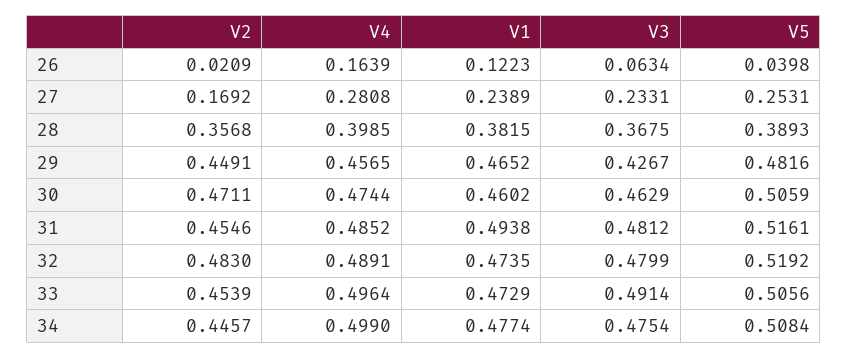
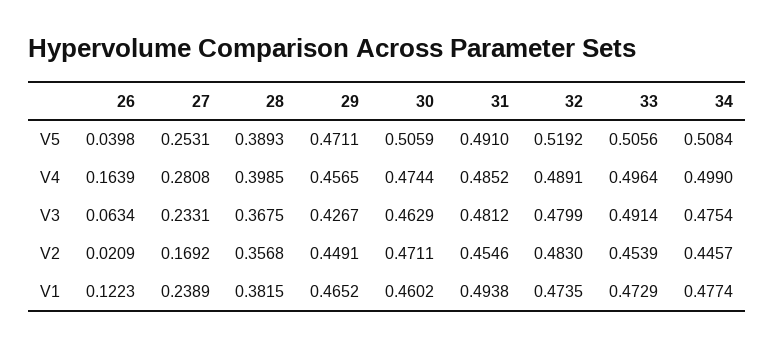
V5, 29: 0.4816 -> 0.4711
V5, 31: 0.5161 -> 0.491

